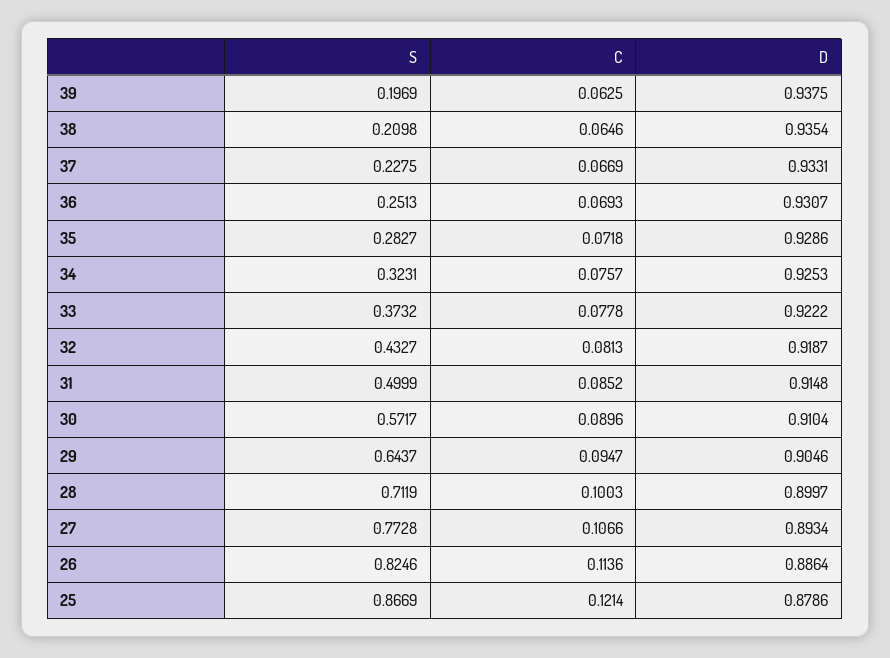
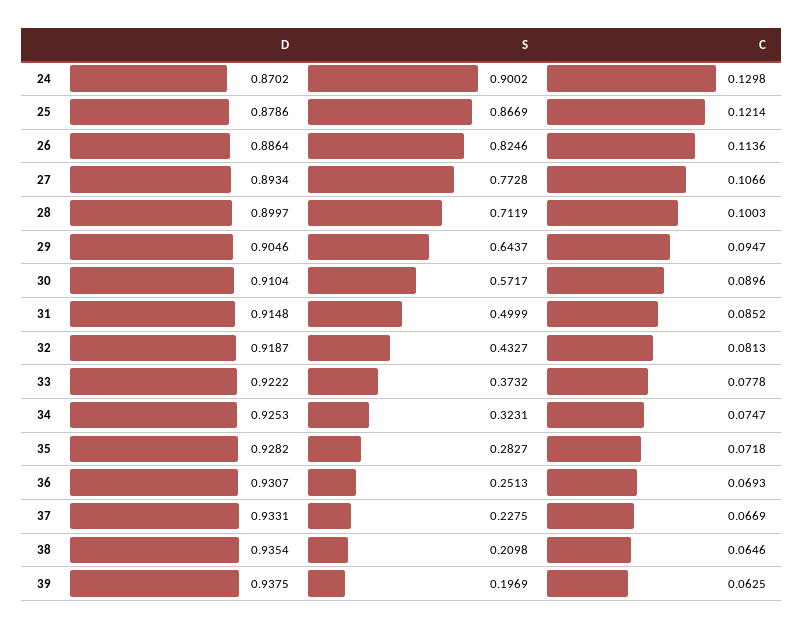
D, 35: 0.9286 -> 0.9282
C, 34: 0.0757 -> 0.0747
D, 24: none -> 0.8702
S, 24: none -> 0.9002
C, 24: none -> 0.1298

